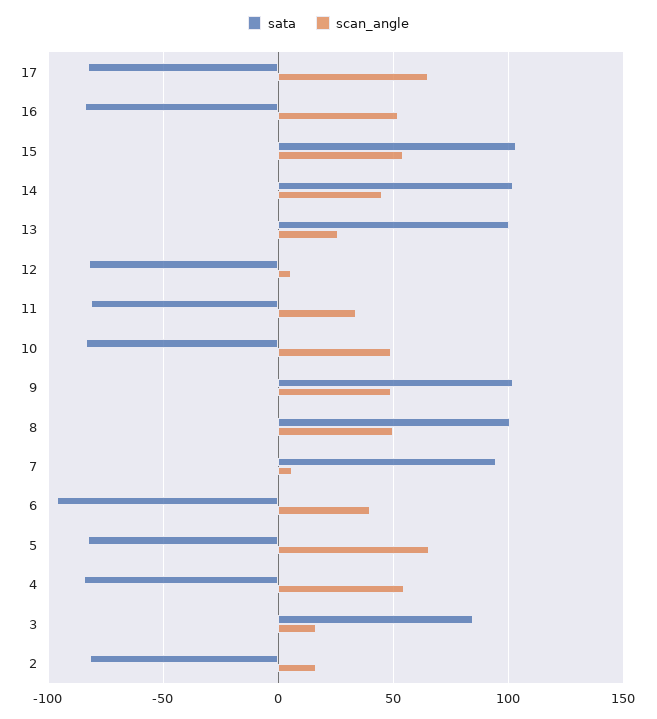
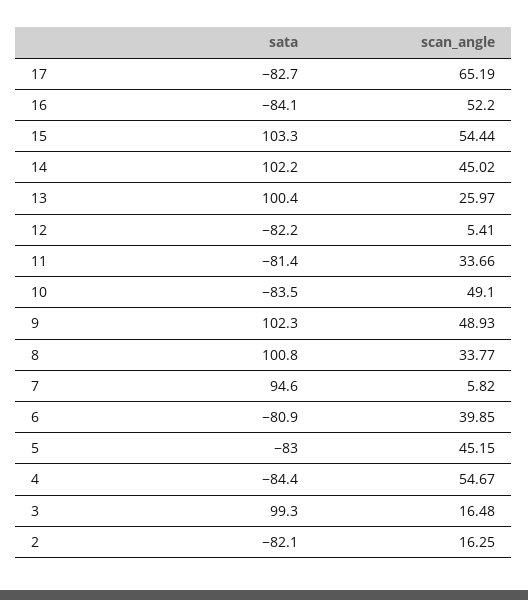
scan_angle, 8: 50 -> 33.77
sata, 6: -95 -> -80.9
scan_angle, 5: 65 -> 45.15
sata, 3: 85 -> 99.3

